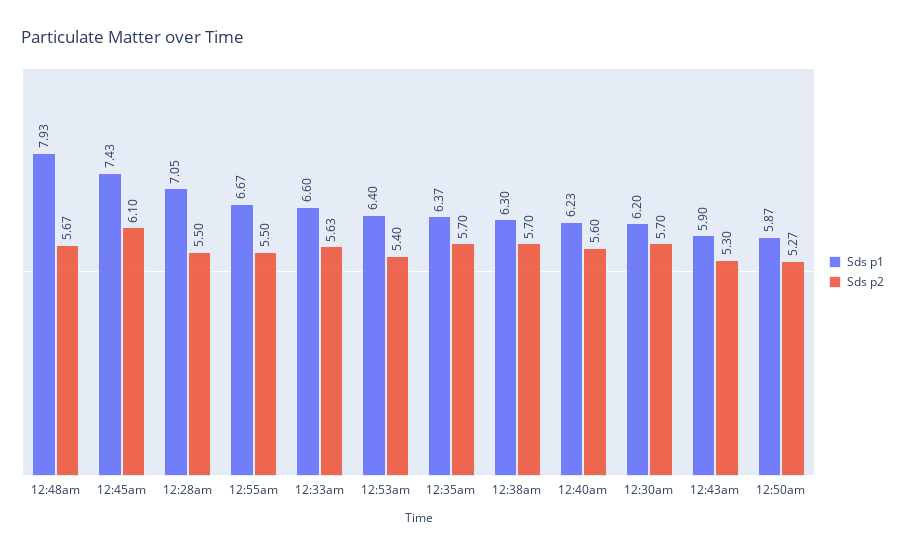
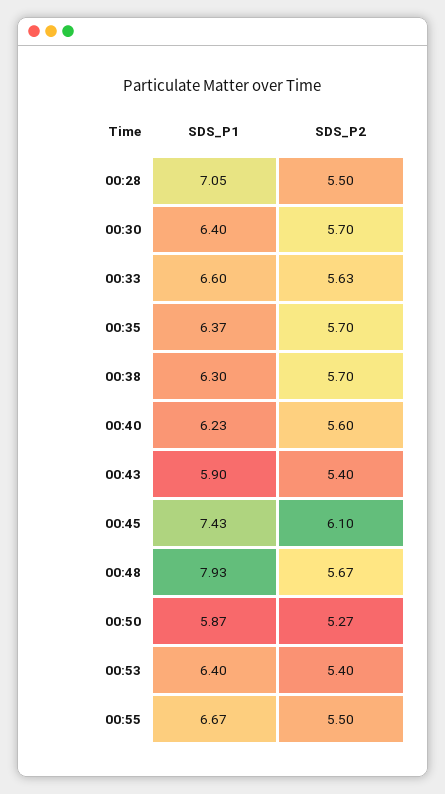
Sds p1, 12:30am: 6.2 -> 6.4
Sds p2, 12:43am: 5.3 -> 5.4

